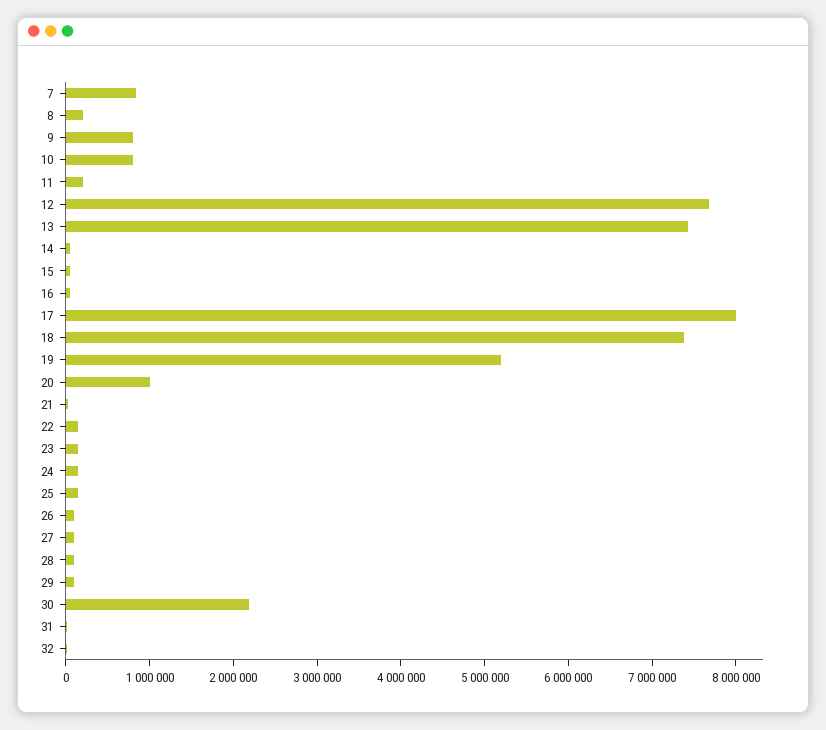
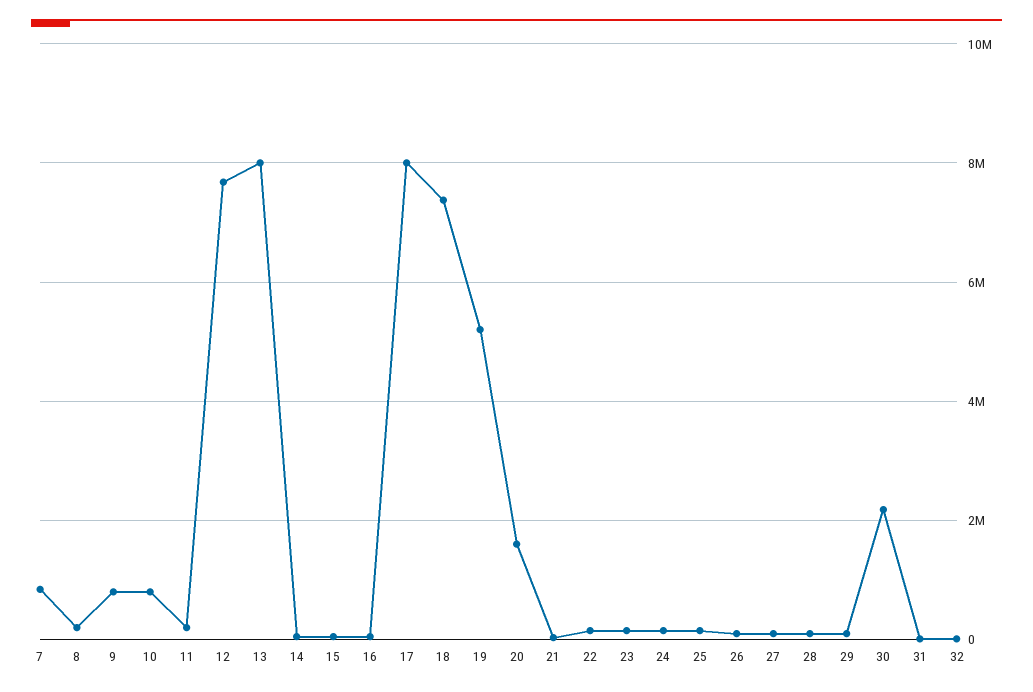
13: 7400000 -> 8000000
20: 1000000 -> 1600000

